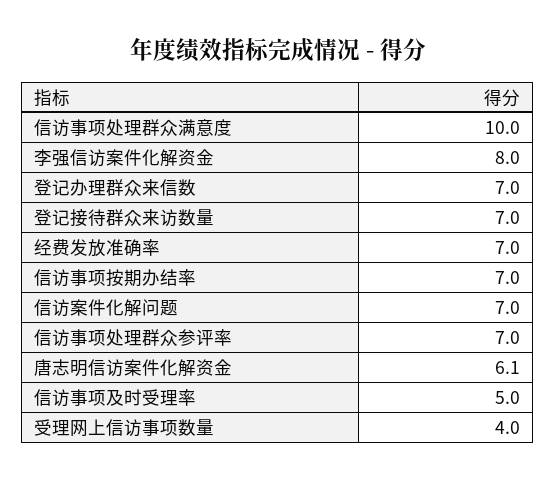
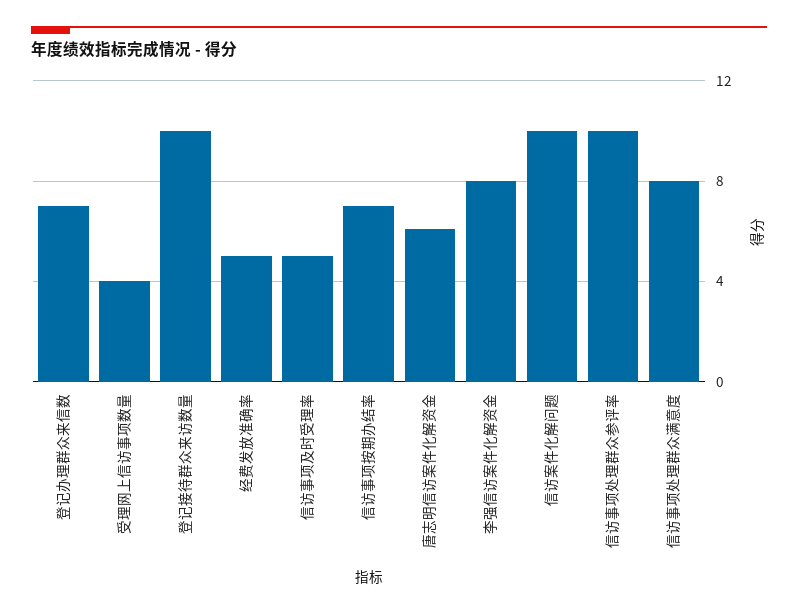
信访事项处理群众满意度: 10 -> 8
登记接待群众来访数量: 7 -> 10
经费发放准确率: 7 -> 5
信访案件化解问题: 7 -> 10
信访事项处理群众参评率: 7 -> 10

